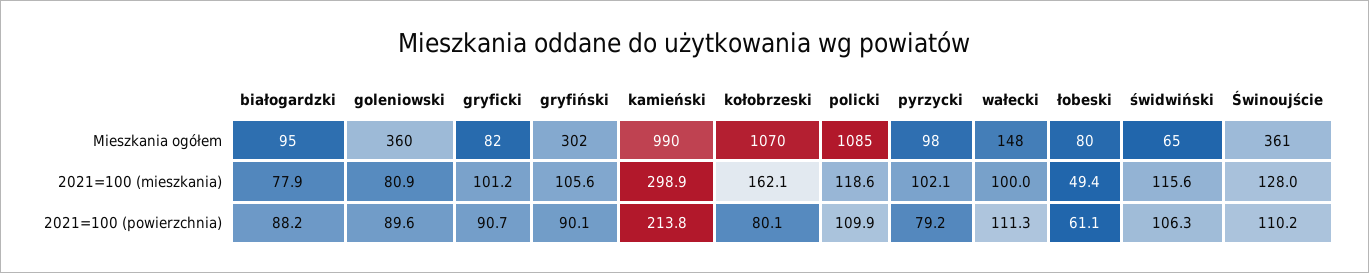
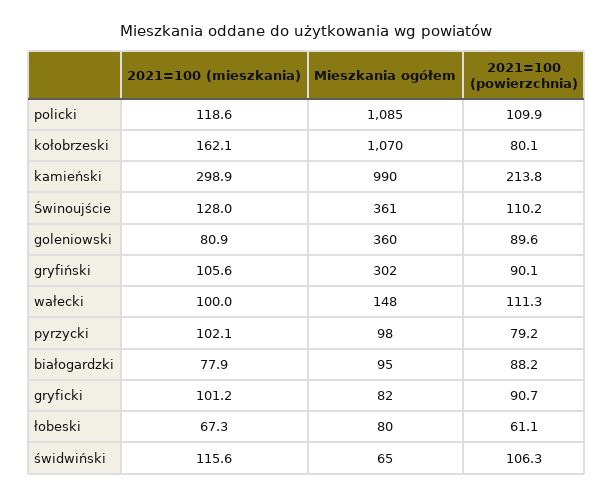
łobeski, 2021=100 (mieszkania): 49.4 -> 67.3

